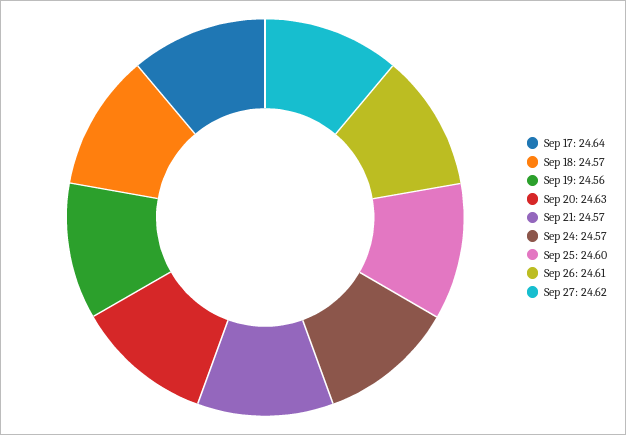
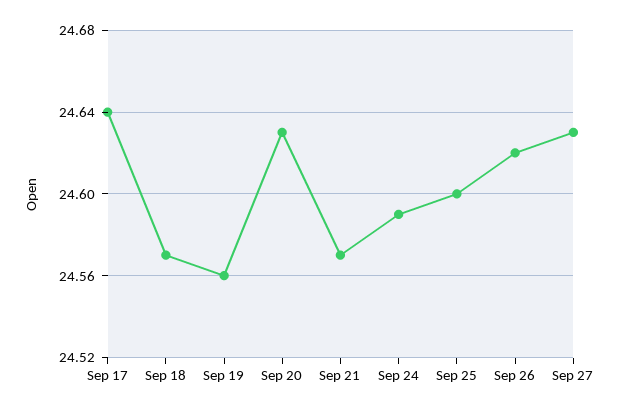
Sep 24: 24.57 -> 24.59
Sep 26: 24.61 -> 24.62
Sep 27: 24.62 -> 24.63

